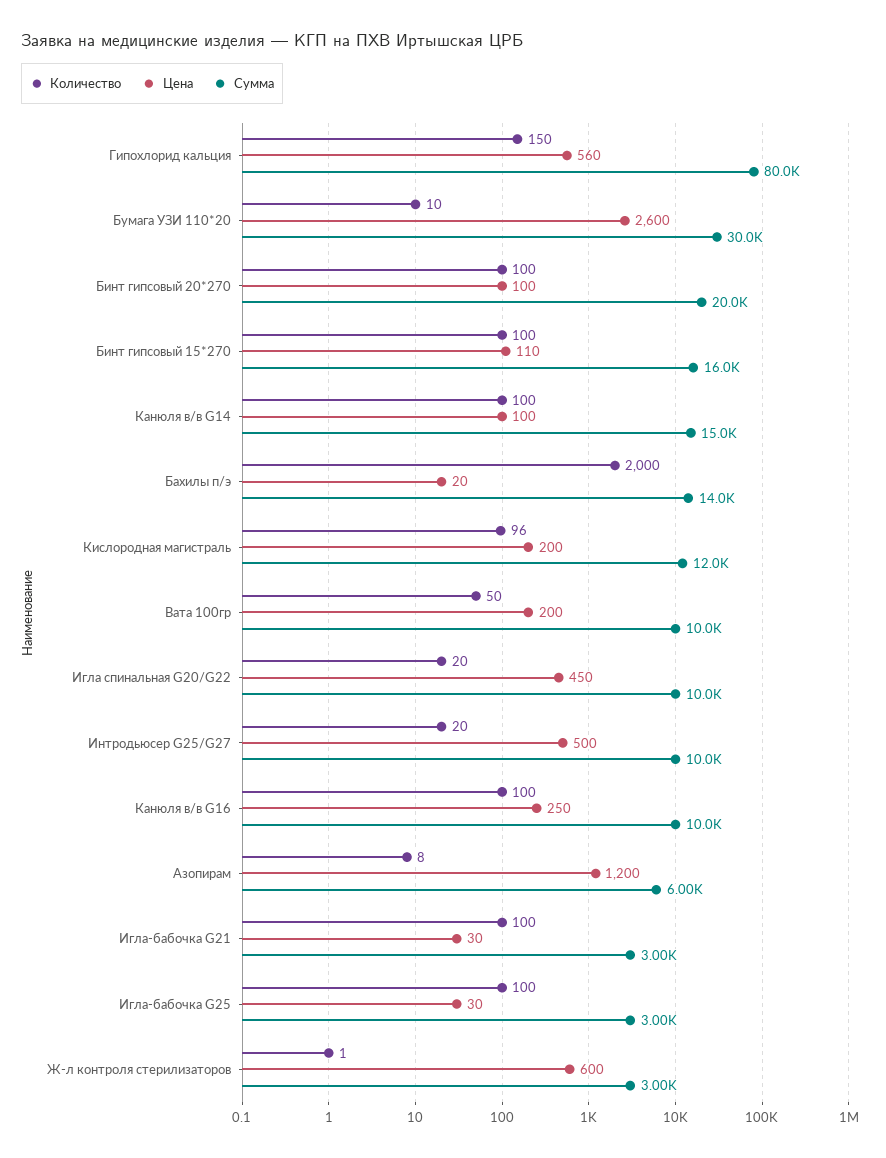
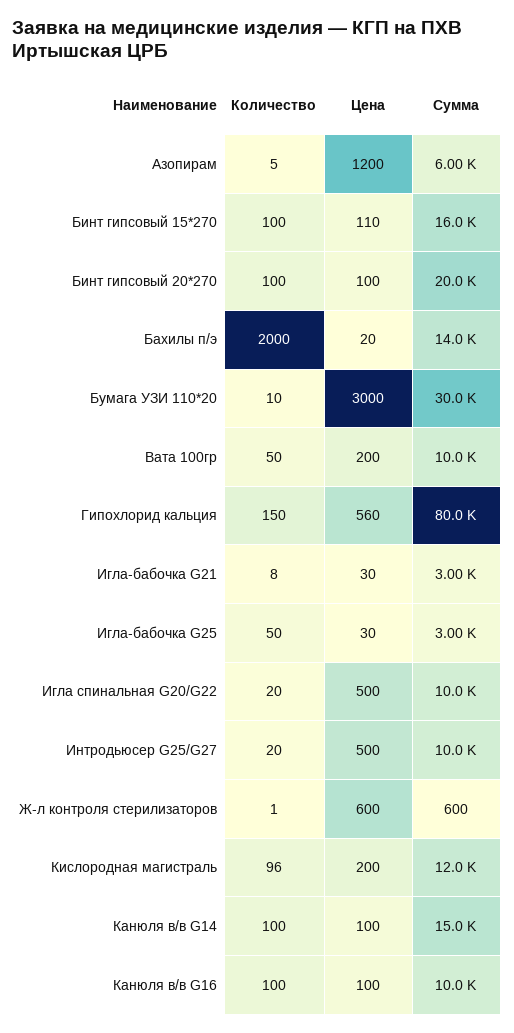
Цена, Бумага УЗИ 110*20: 2600 -> 3000
Цена, Игла спинальная G20/G22: 450 -> 500
Цена, Канюля в/в G16: 250 -> 100
Количество, Азопирам: 8 -> 5
Количество, Игла-бабочка G21: 100 -> 8
Количество, Игла-бабочка G25: 100 -> 50
Сумма, Ж-л контроля стерилизаторов: 3000 -> 600

